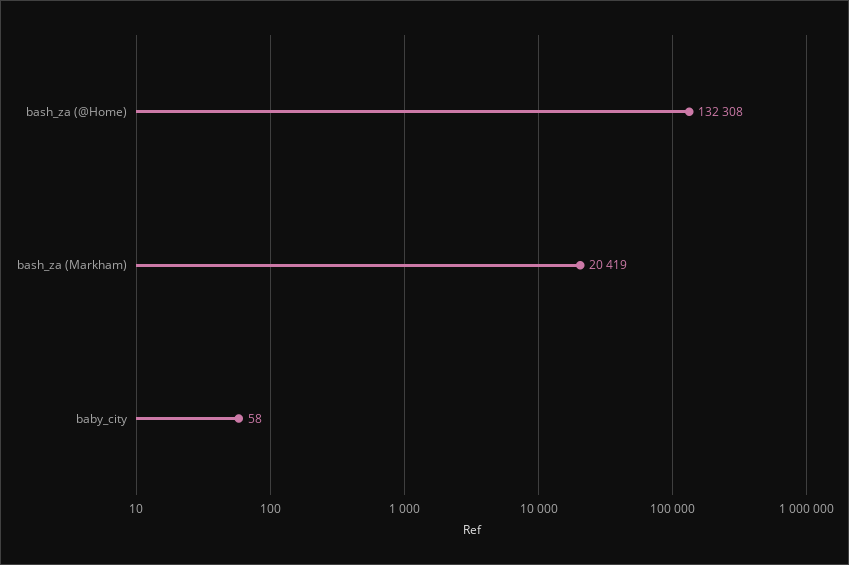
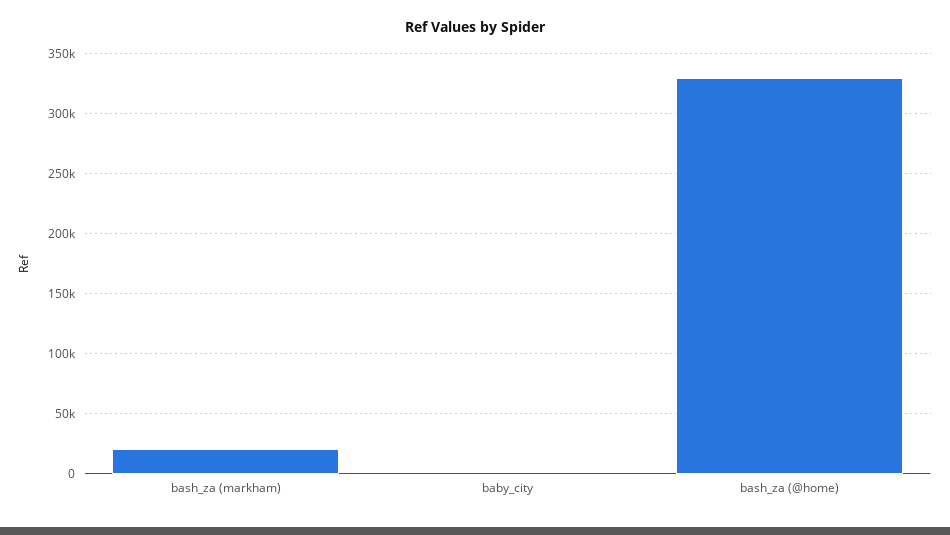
bash_za (@Home): 132308 -> 330000

